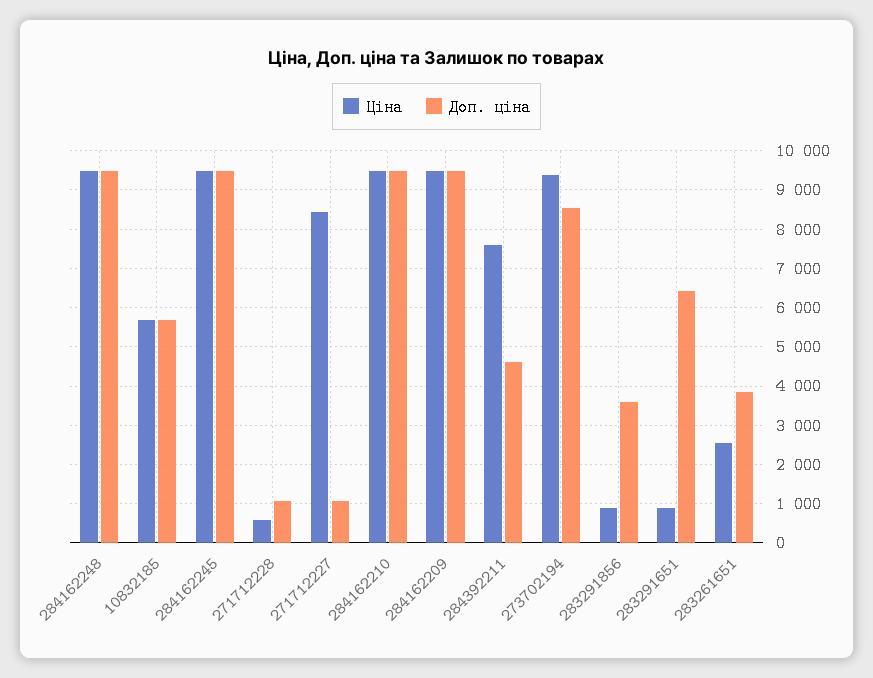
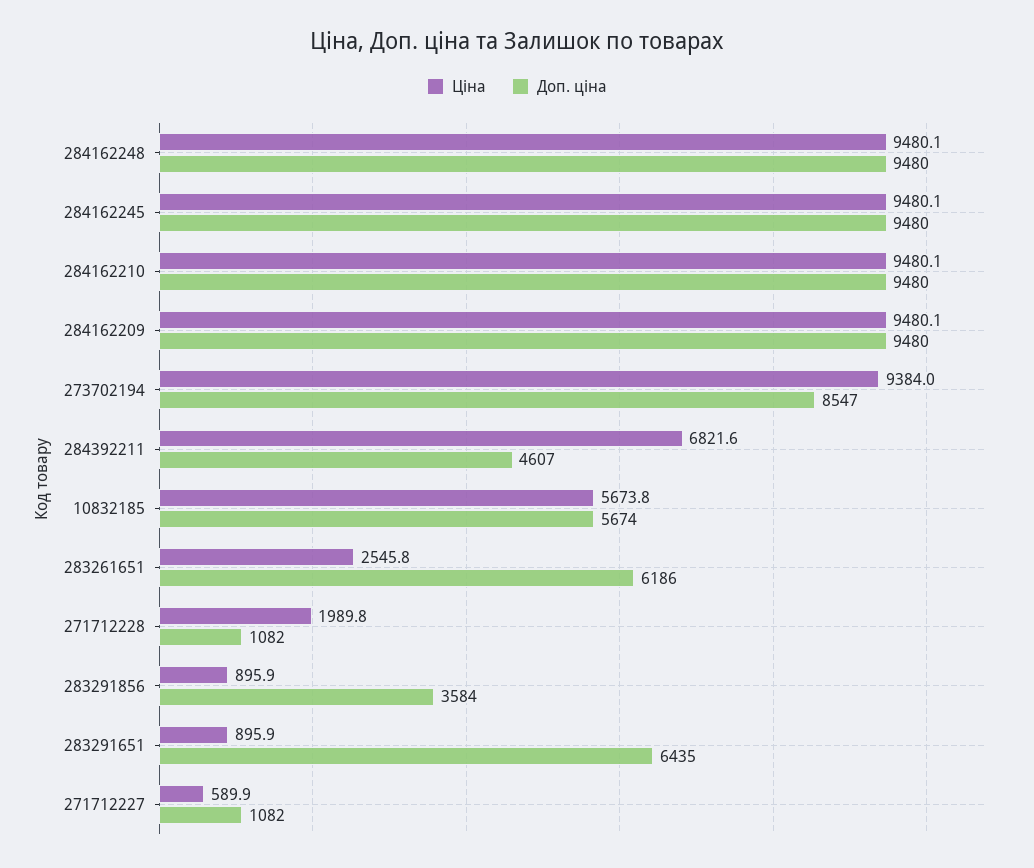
Ціна, 271712228: 600 -> 1989.8
Ціна, 271712227: 8400 -> 589.9
Ціна, 284392211: 7600 -> 6821.6
Доп. ціна, 283261651: 3800 -> 6186

